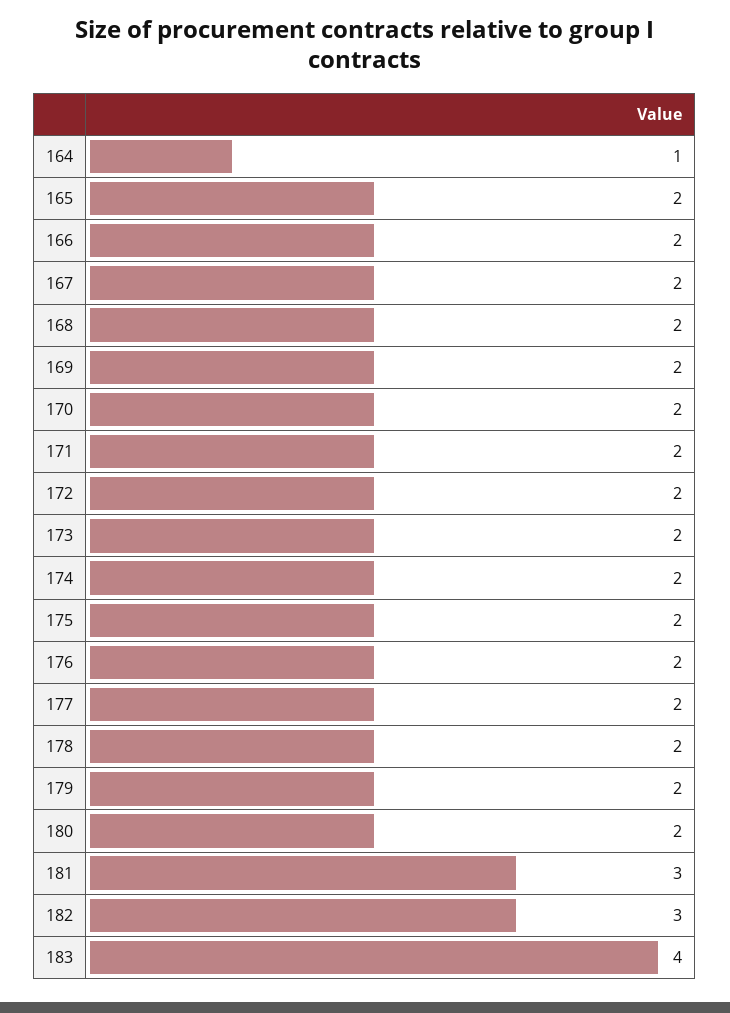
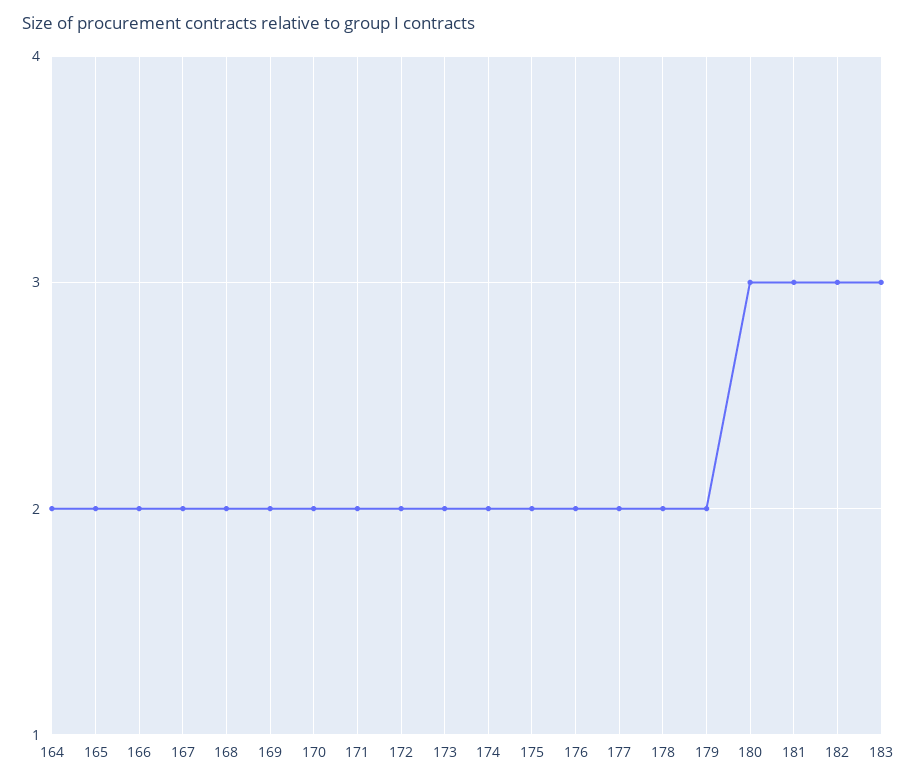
164: 1 -> 2
180: 2 -> 3
183: 4 -> 3

